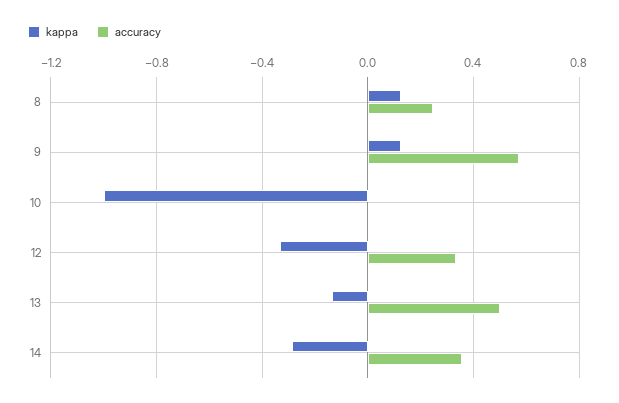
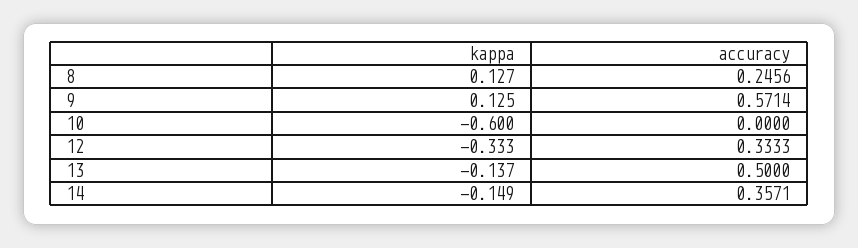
kappa, 10: -1 -> -0.6
kappa, 14: -0.3 -> -0.149

